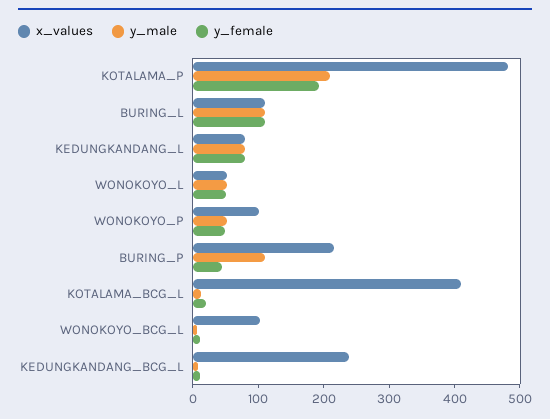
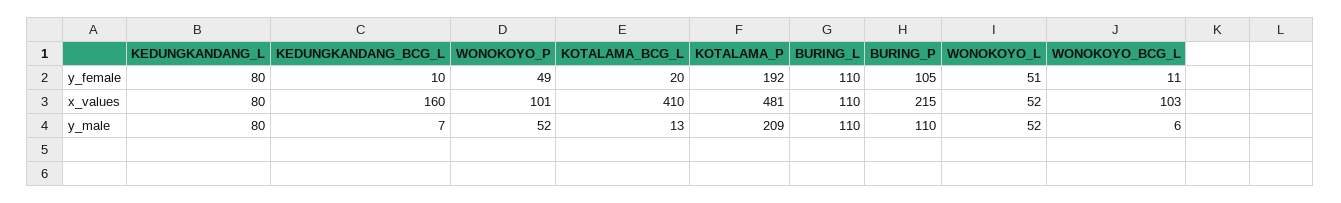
y_female, BURING_P: 40 -> 105
x_values, KEDUNGKANDANG_BCG_L: 240 -> 160

